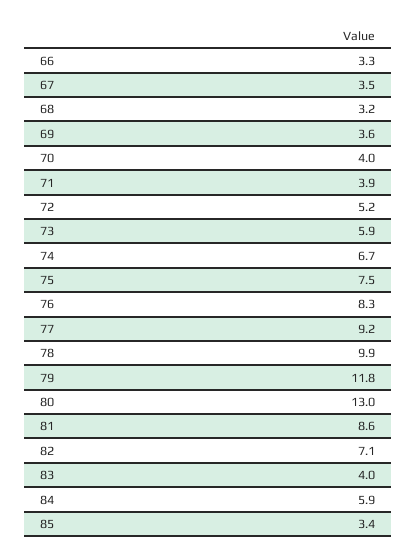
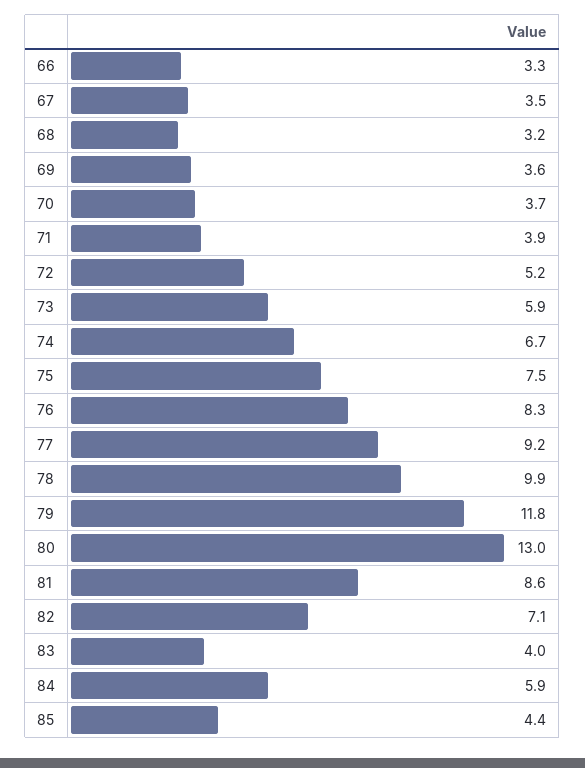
70: 4 -> 3.7
85: 3.4 -> 4.4

